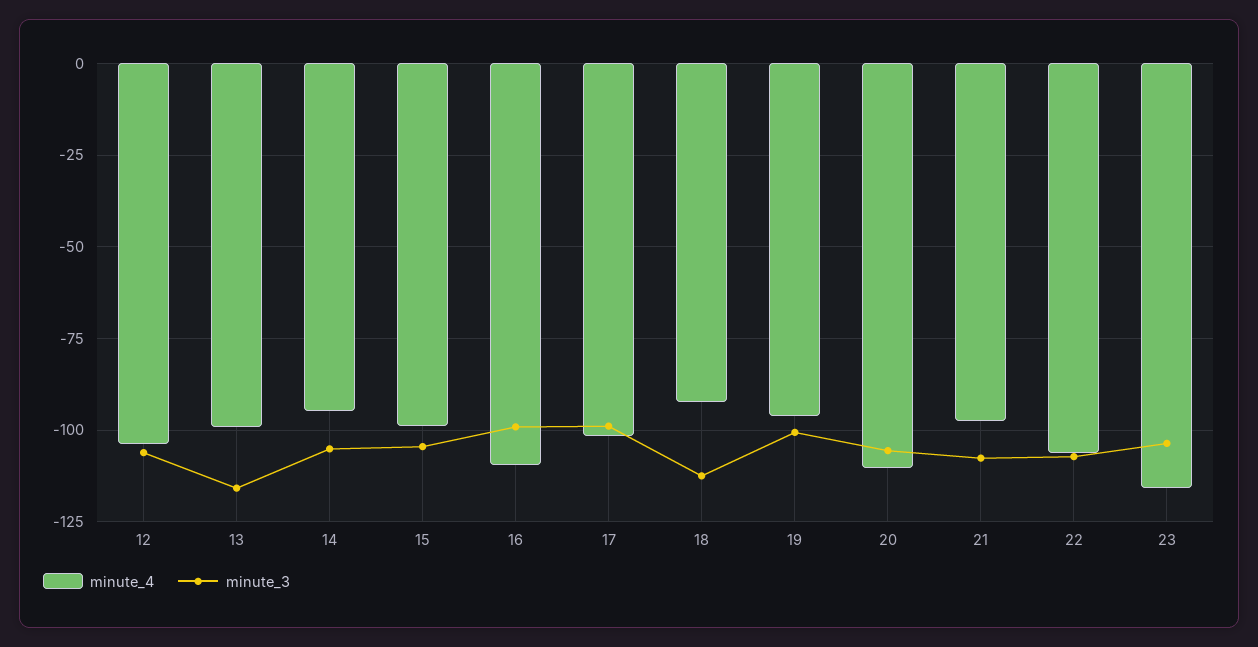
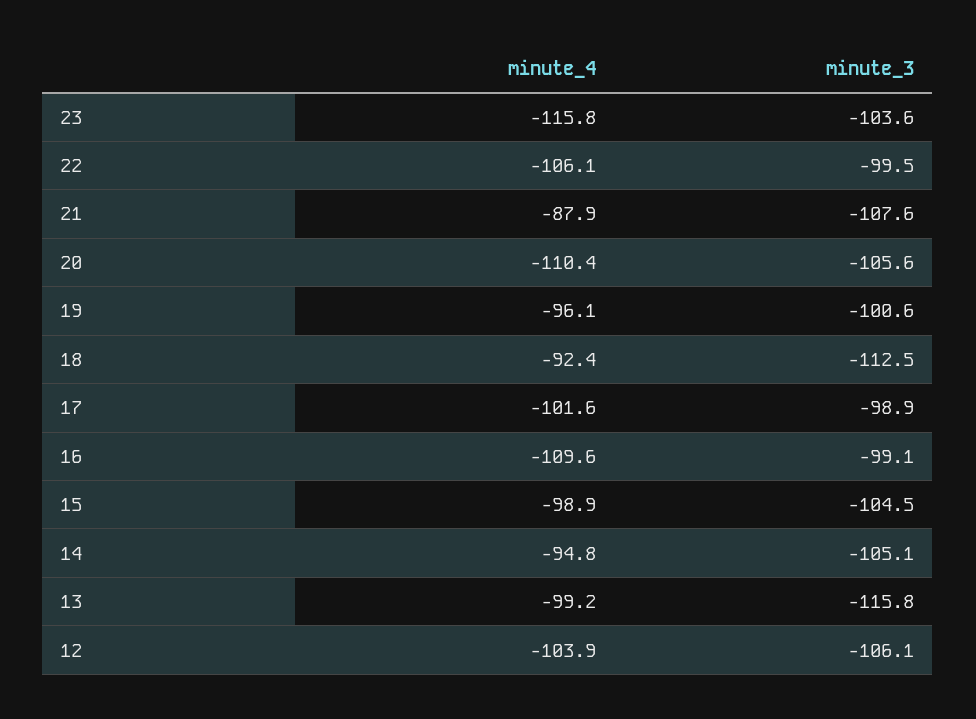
minute_4, 21: -97.5 -> -87.9
minute_3, 22: -107.5 -> -99.5

